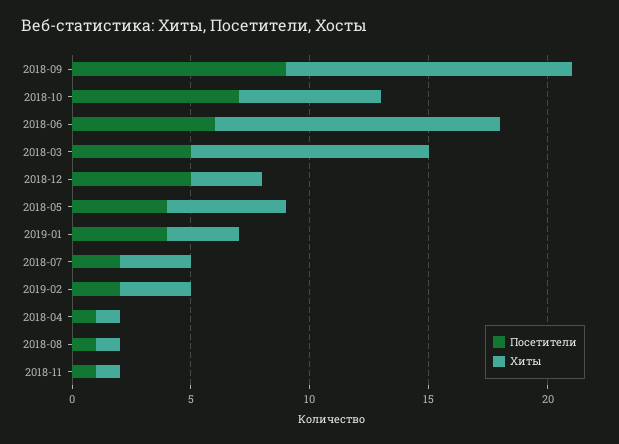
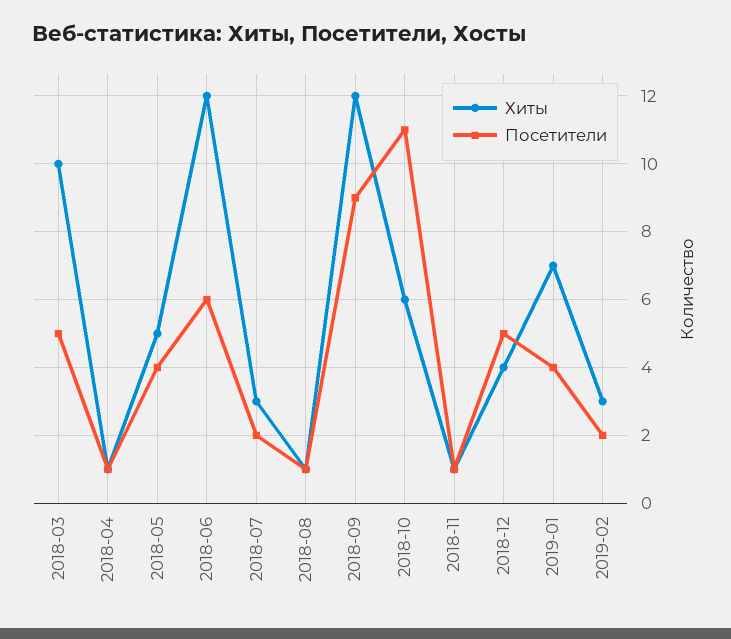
Посетители, 2018-10: 7 -> 11
Хиты, 2018-12: 3 -> 4
Хиты, 2019-01: 3 -> 7

